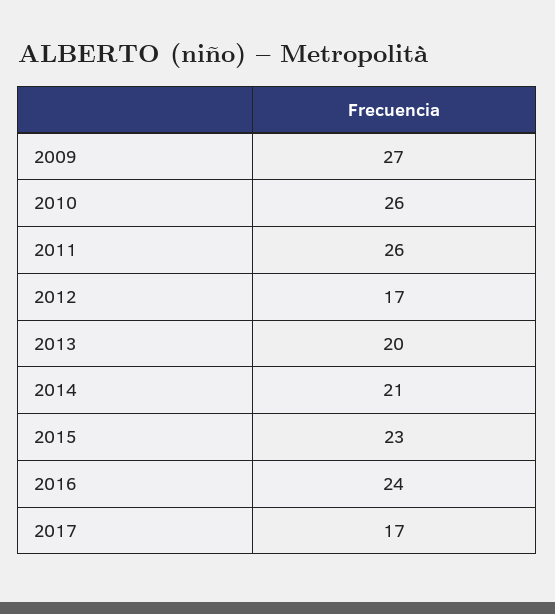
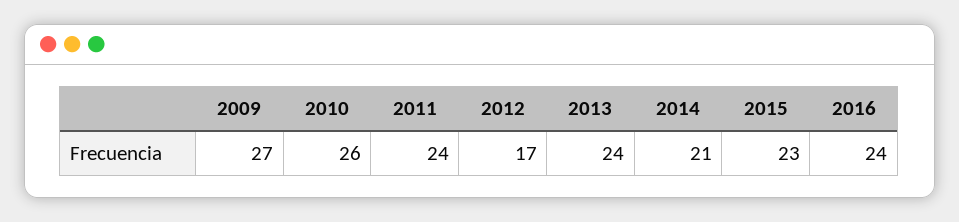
2011: 26 -> 24
2013: 20 -> 24
2017: 17 -> none

